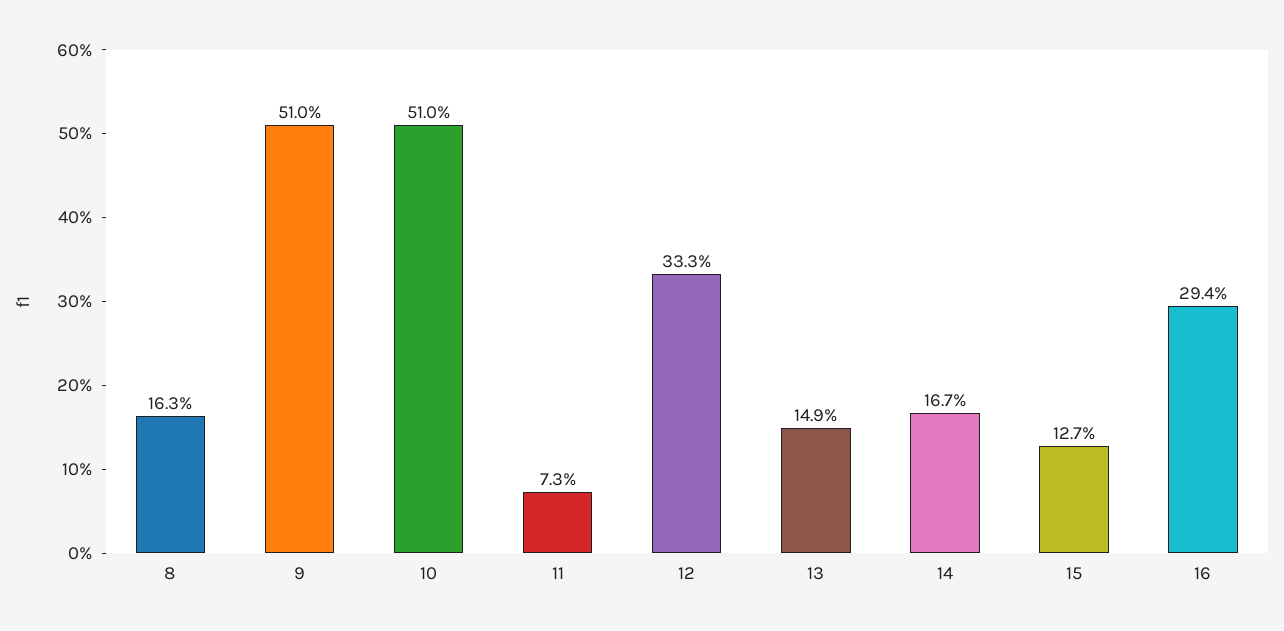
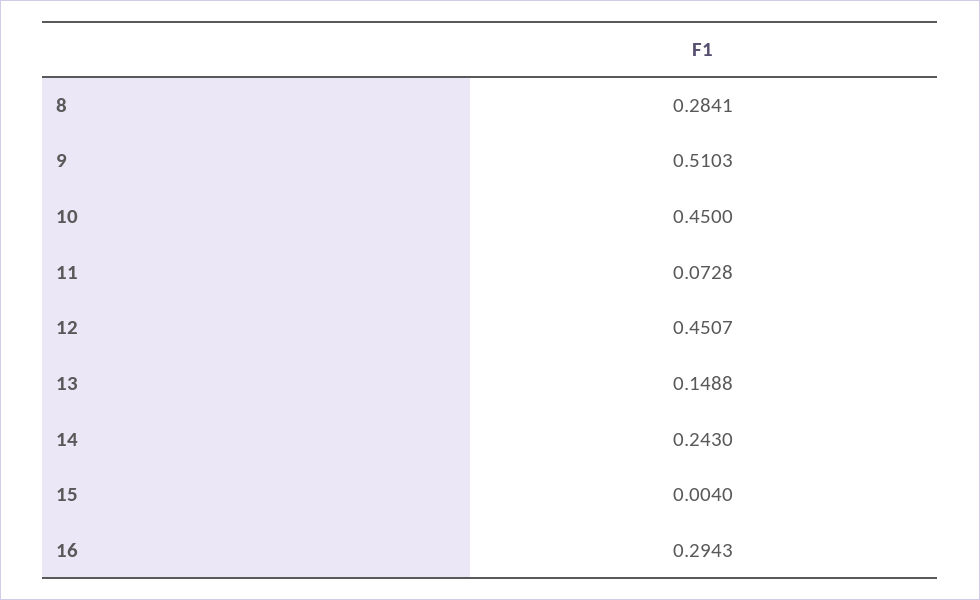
8: 0.163 -> 0.2841
10: 0.51 -> 0.45
12: 0.333 -> 0.4507
14: 0.167 -> 0.243
15: 0.127 -> 0.004

